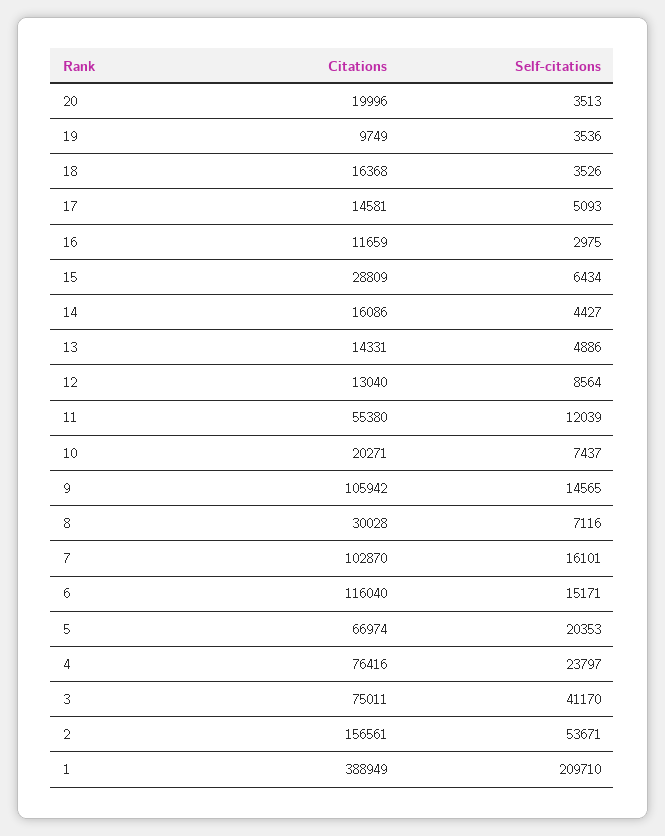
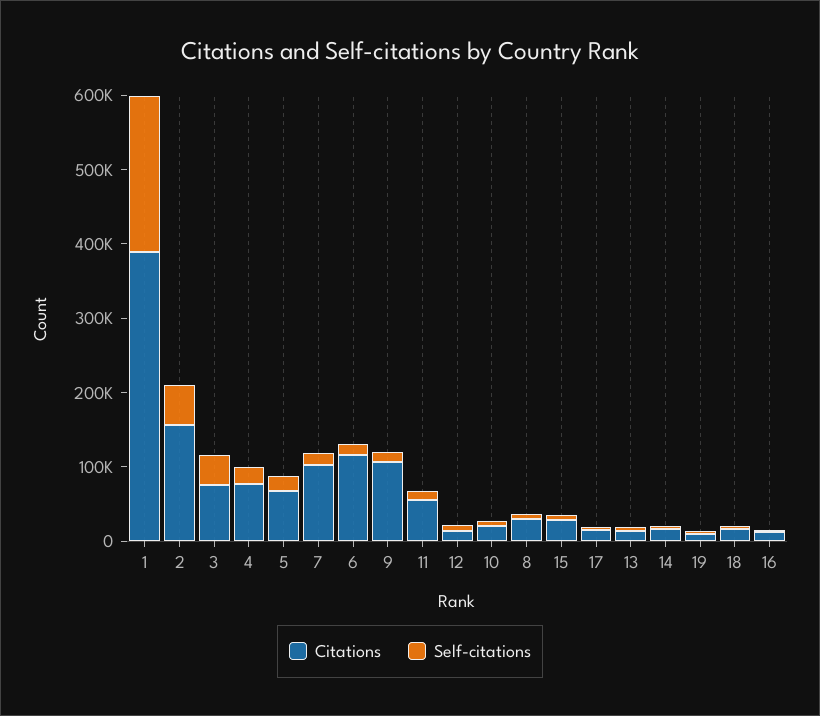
Citations, 20: 19996 -> none
Self-citations, 20: 3513 -> none

